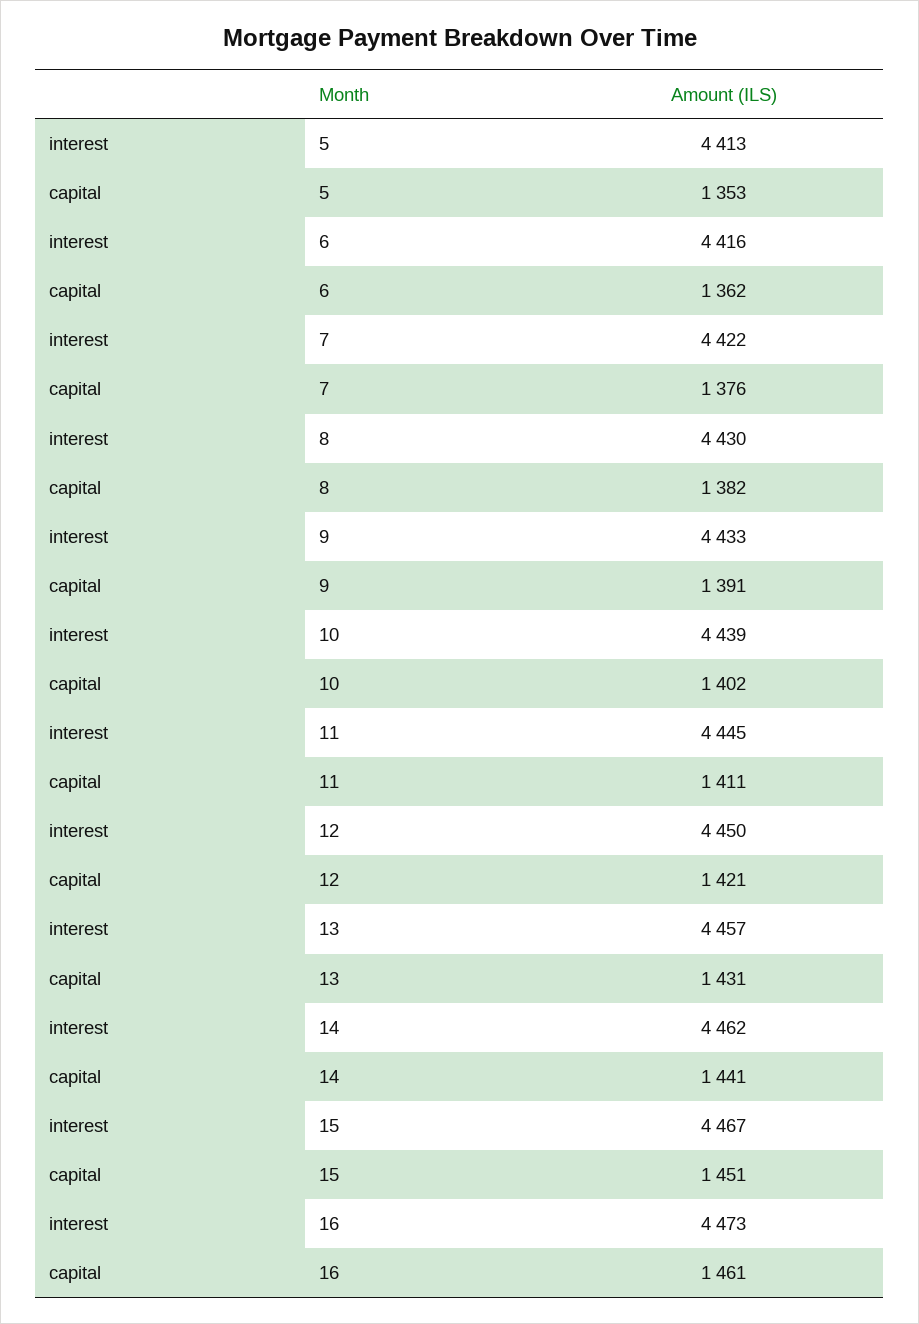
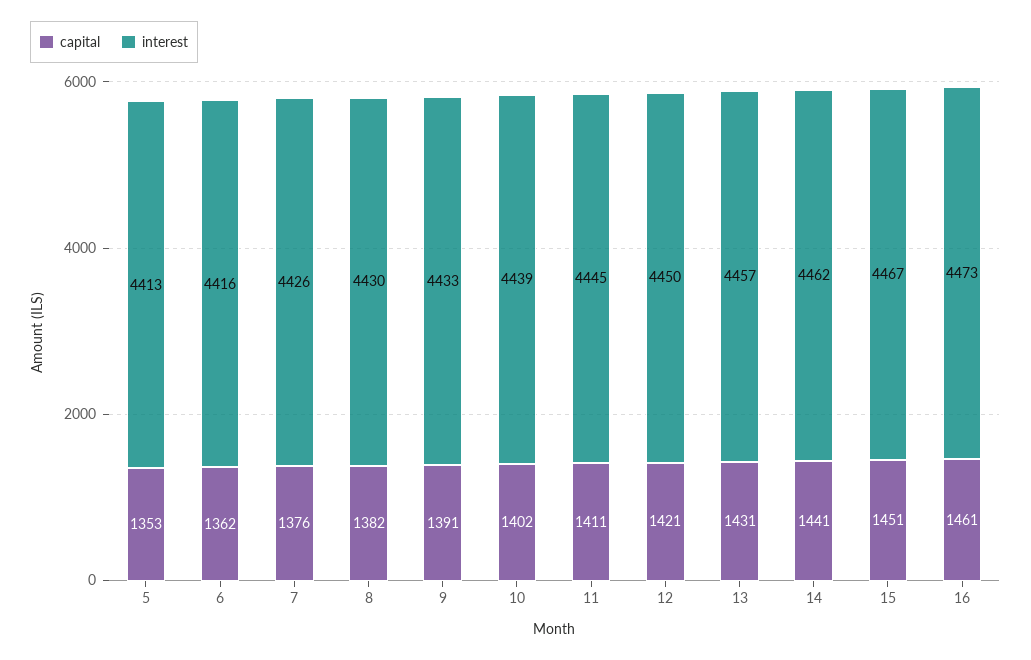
interest, 7: 4422 -> 4426

